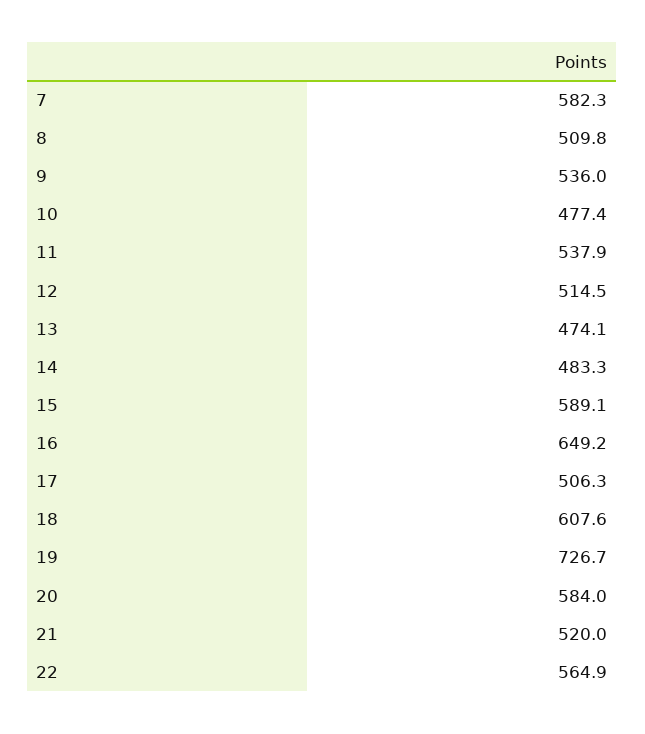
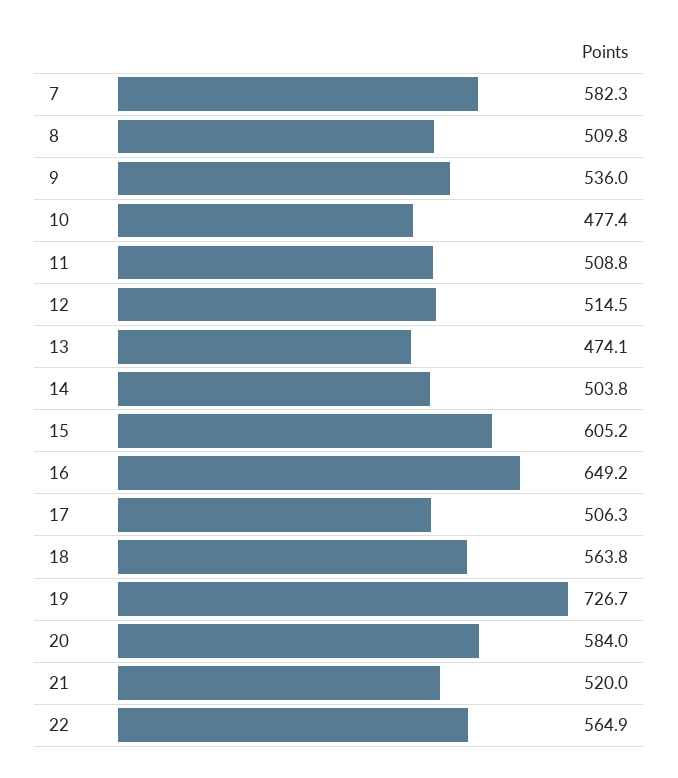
11: 537.9 -> 508.8
14: 483.3 -> 503.8
15: 589.1 -> 605.2
18: 607.6 -> 563.8

